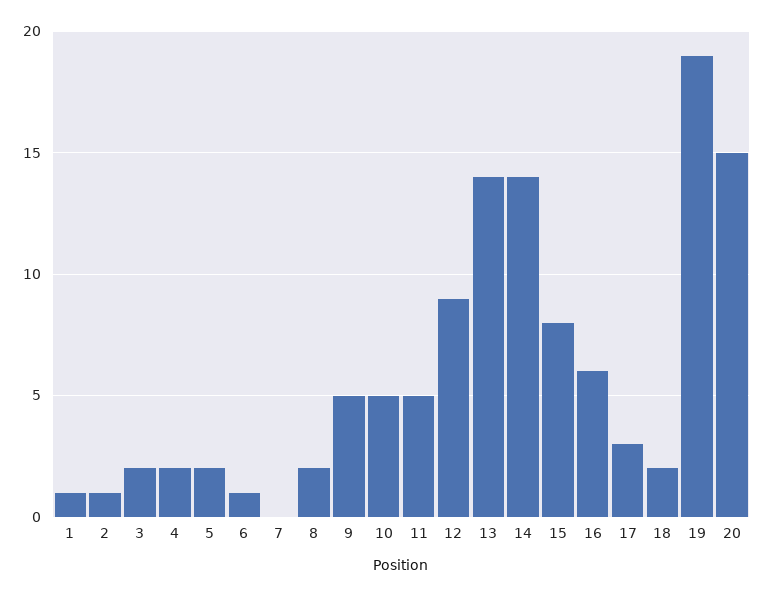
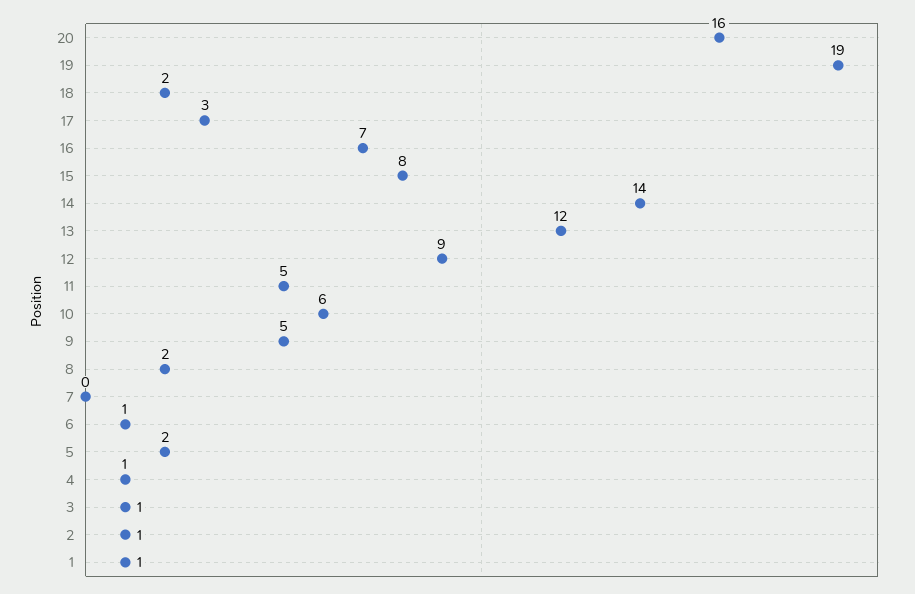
3: 2 -> 1
4: 2 -> 1
10: 5 -> 6
13: 14 -> 12
16: 6 -> 7
20: 15 -> 16

